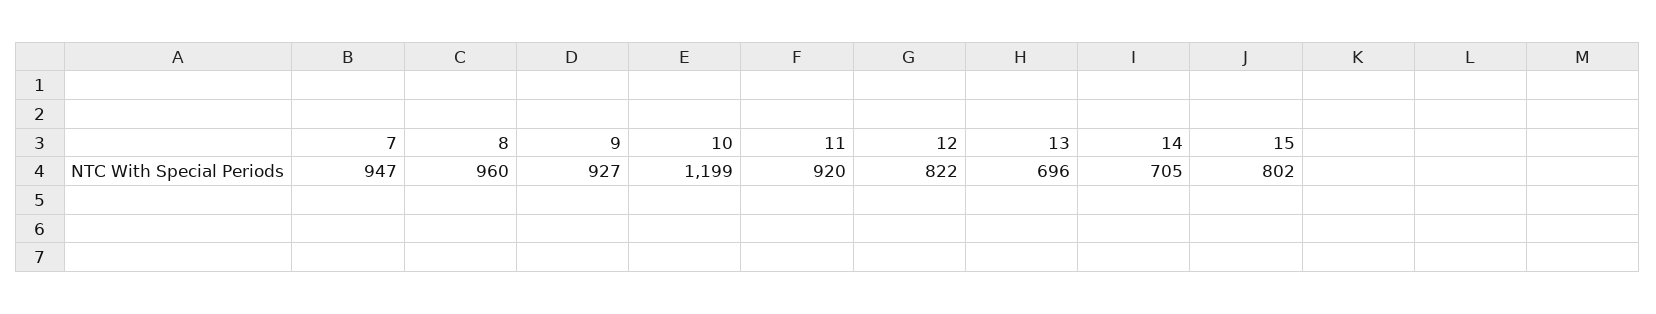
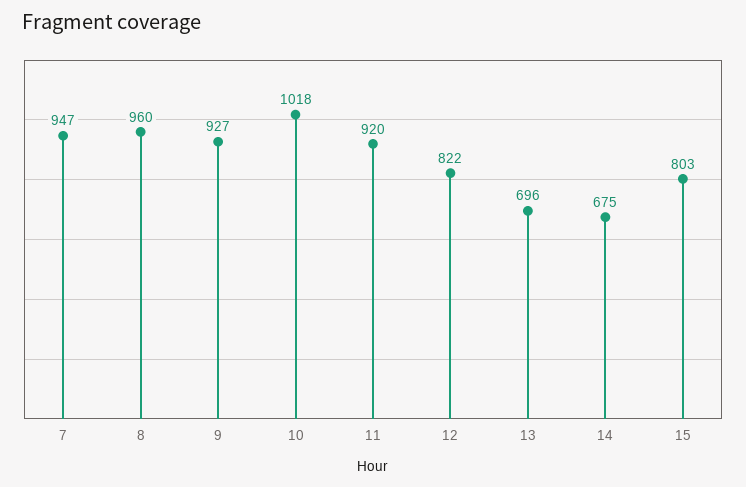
10: 1199 -> 1018
14: 705 -> 675
15: 802 -> 803

